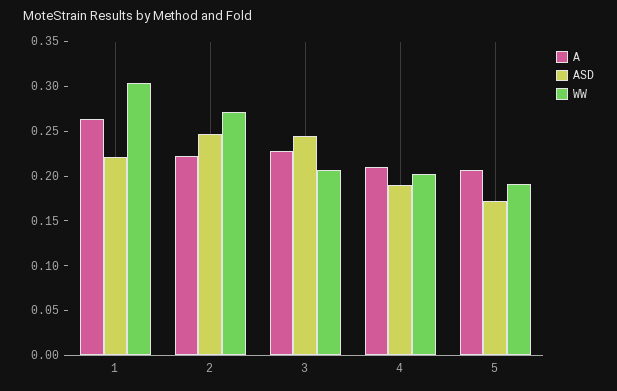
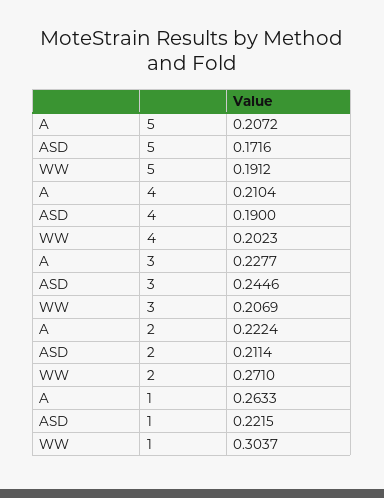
ASD, 2: 0.25 -> 0.2114

